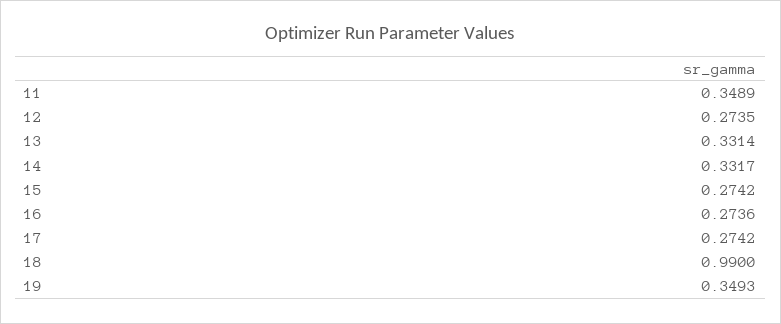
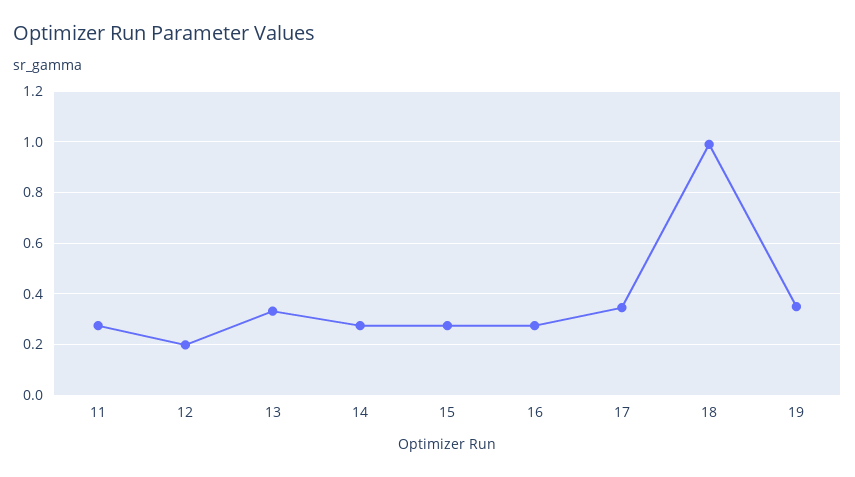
11: 0.3489 -> 0.275
12: 0.2735 -> 0.2
14: 0.3317 -> 0.275
17: 0.2742 -> 0.35

